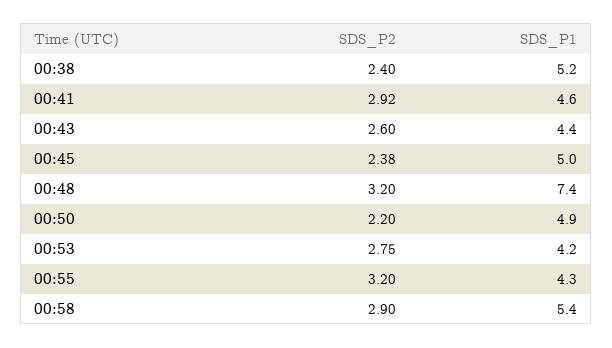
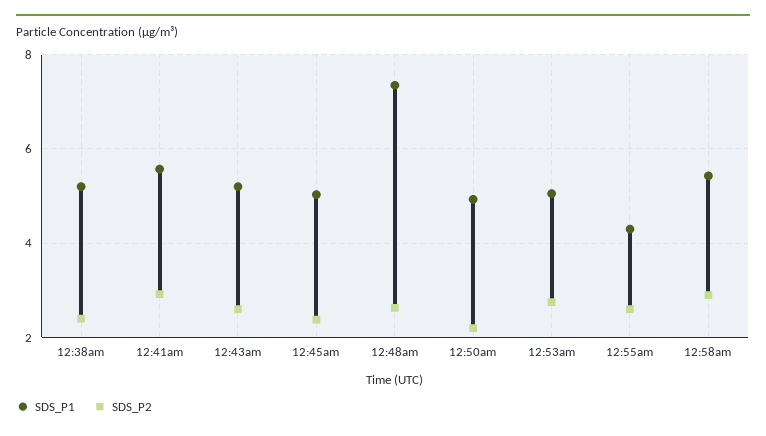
SDS_P1, 00:41: 4.6 -> 5.6
SDS_P1, 00:43: 4.4 -> 5.2
SDS_P2, 00:48: 3.2 -> 2.6
SDS_P1, 00:53: 4.2 -> 5
SDS_P2, 00:55: 3.2 -> 2.6

